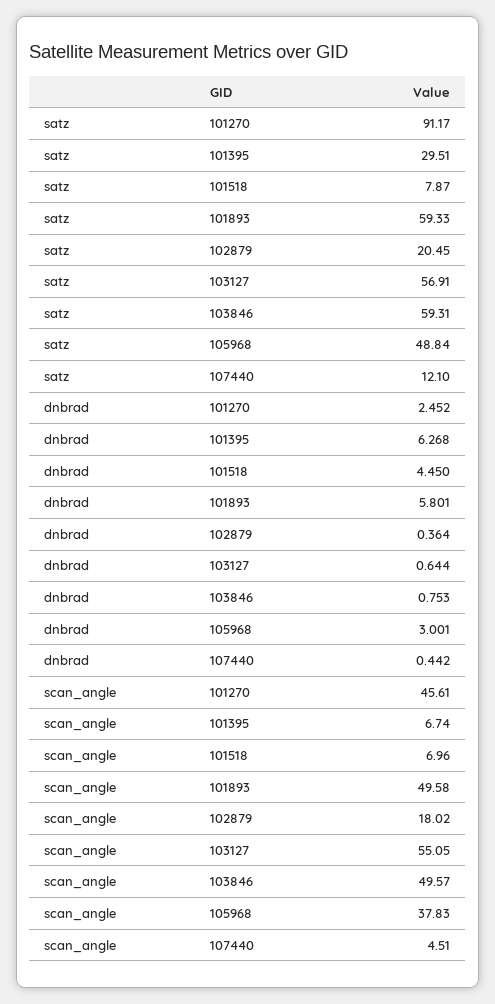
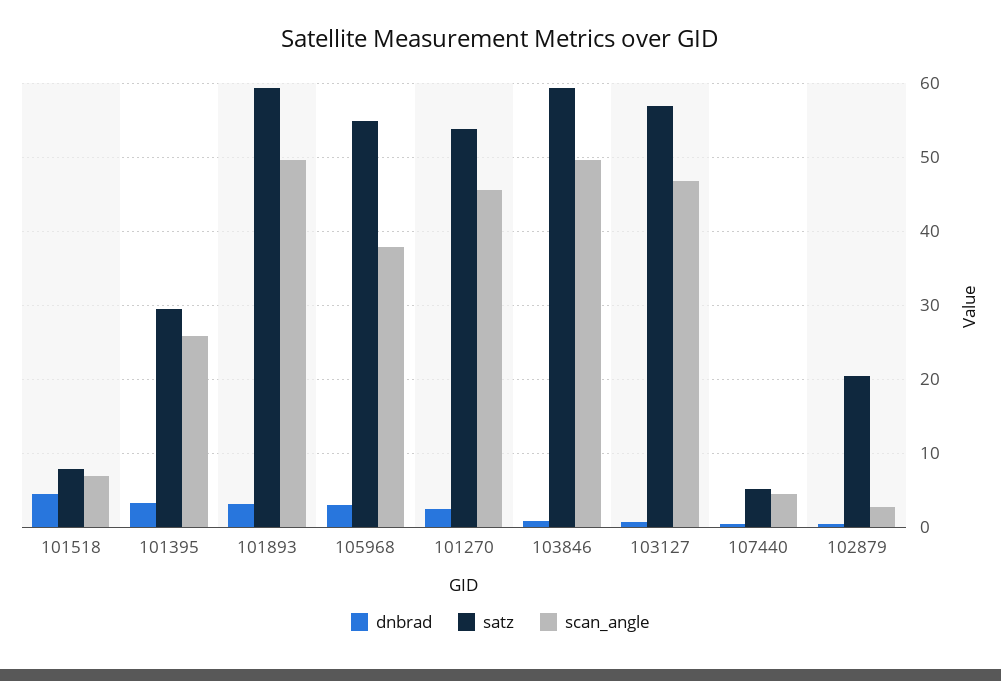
satz, 101270: 91.17 -> 54
satz, 105968: 48.84 -> 55
satz, 107440: 12.1 -> 5
dnbrad, 101395: 6.268 -> 3
dnbrad, 101893: 5.801 -> 3
scan_angle, 101395: 6.74 -> 26
scan_angle, 102879: 18.02 -> 3
scan_angle, 103127: 55.05 -> 47

